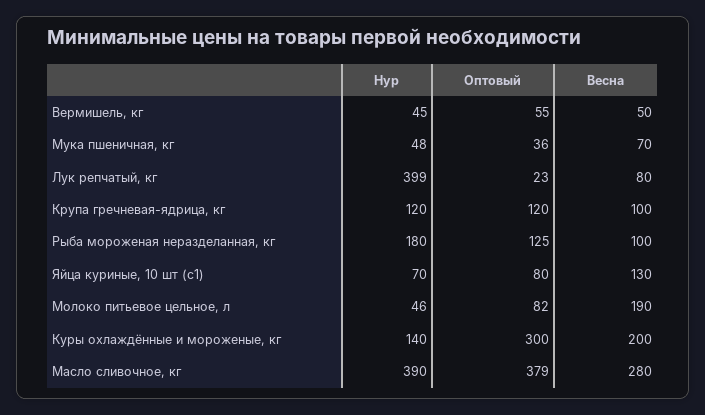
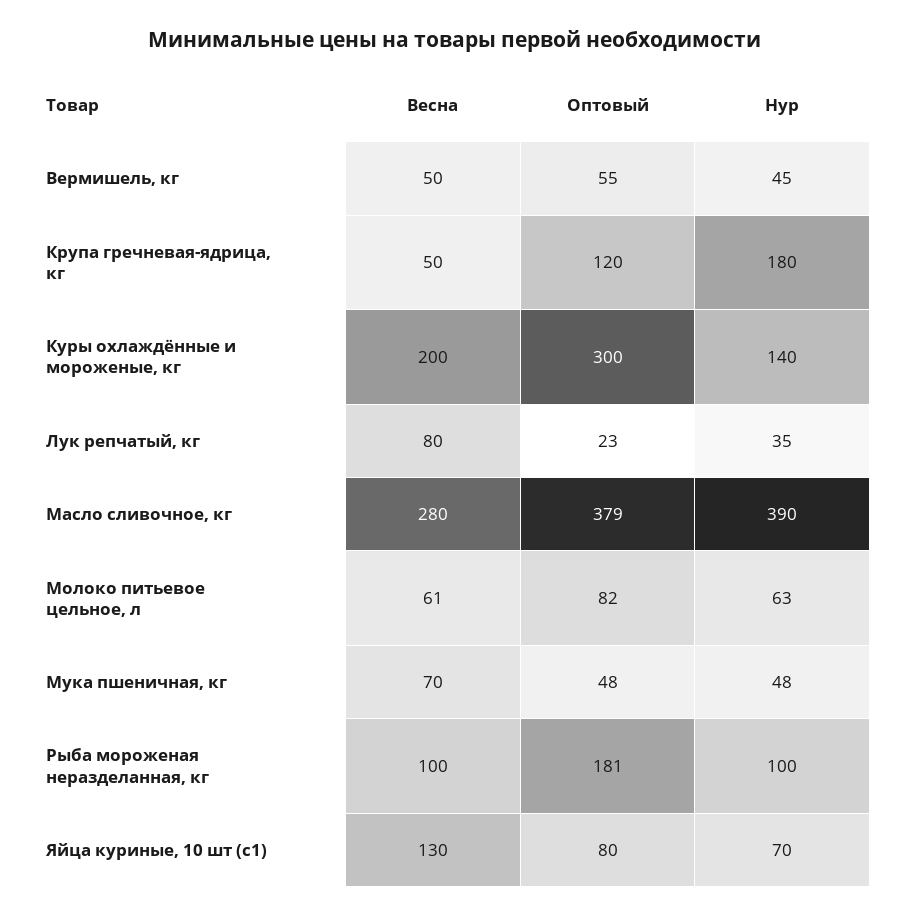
Оптовый, Мука пшеничная, кг: 36 -> 48
Нур, Лук репчатый, кг: 399 -> 35
Нур, Крупа гречневая-ядрица, кг: 120 -> 180
Весна, Крупа гречневая-ядрица, кг: 100 -> 50
Нур, Рыба мороженая неразделанная, кг: 180 -> 100
Оптовый, Рыба мороженая неразделанная, кг: 125 -> 181
Нур, Молоко питьевое цельное, л: 46 -> 63
Весна, Молоко питьевое цельное, л: 190 -> 61

